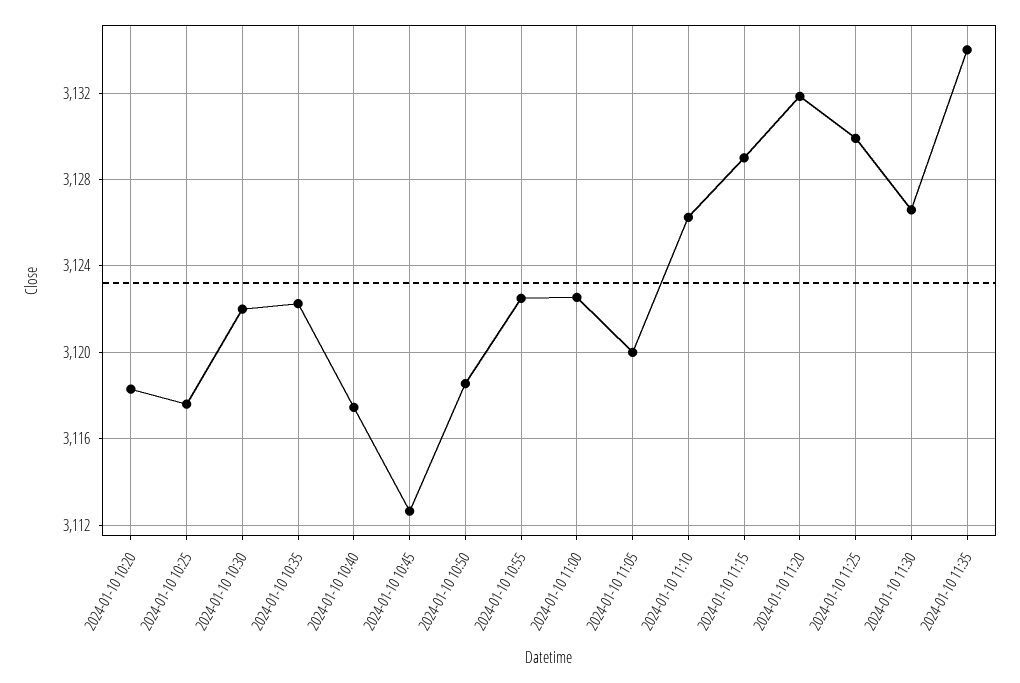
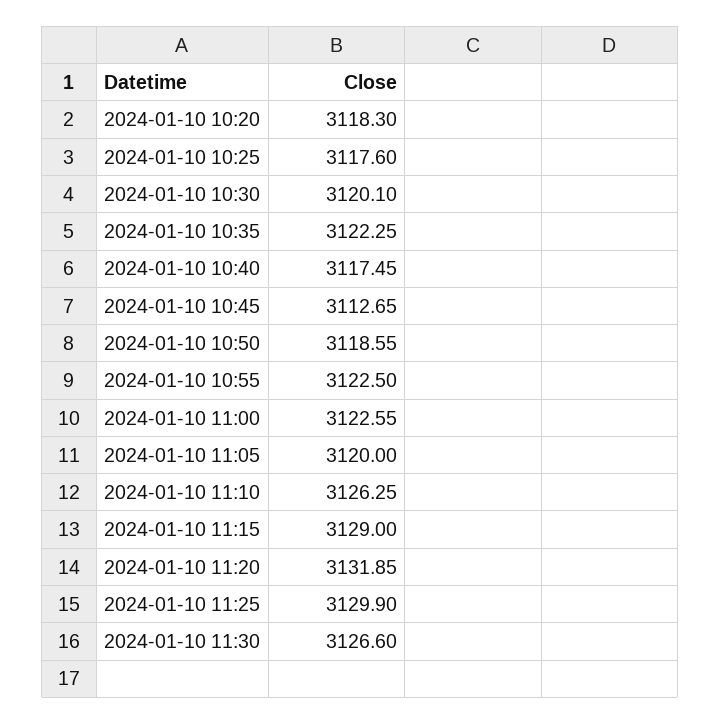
2024-01-10 10:30: 3122 -> 3120.1
2024-01-10 11:35: 3134 -> none

